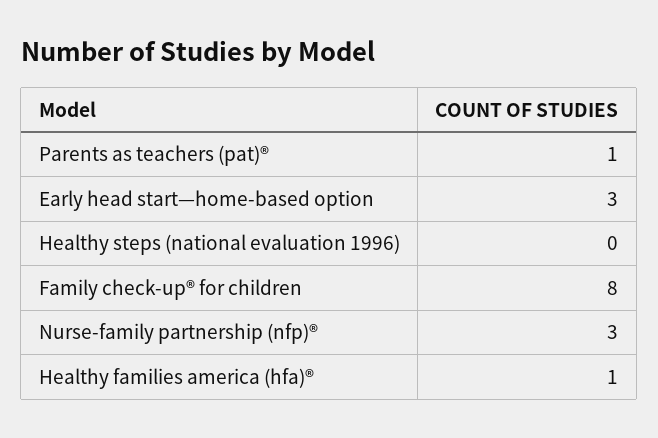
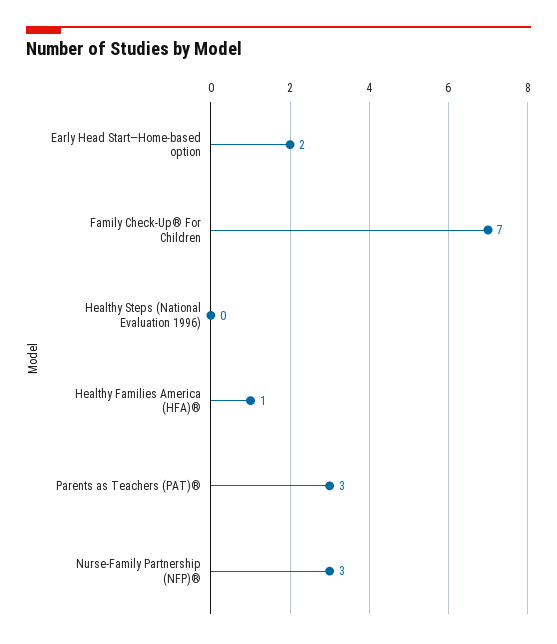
Parents as teachers (pat)®: 1 -> 3
Early head start—home-based option: 3 -> 2
Family check-up® for children: 8 -> 7

